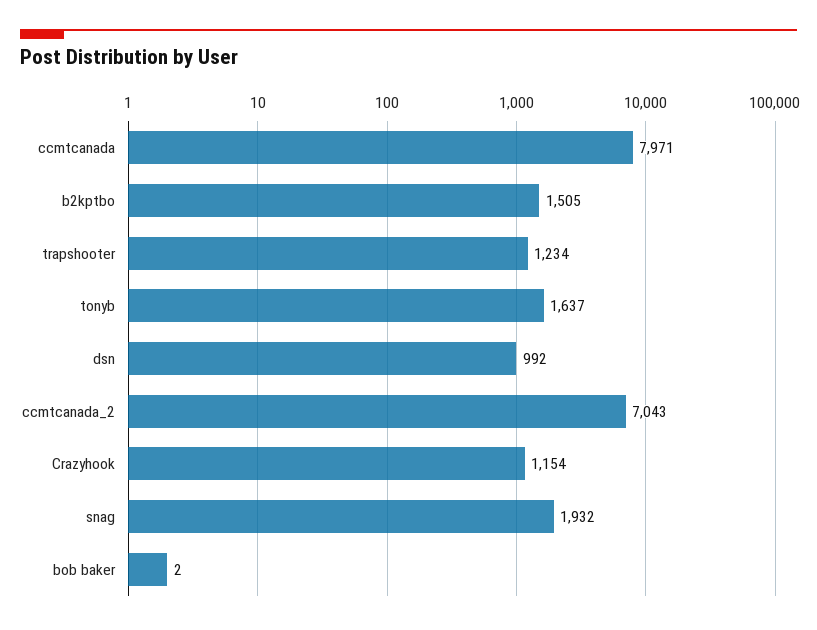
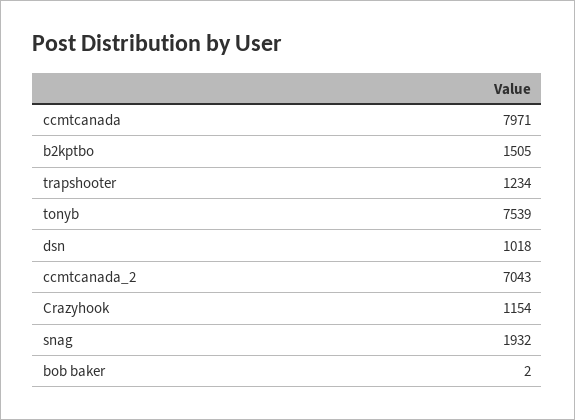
tonyb: 1637 -> 7539
dsn: 992 -> 1018

